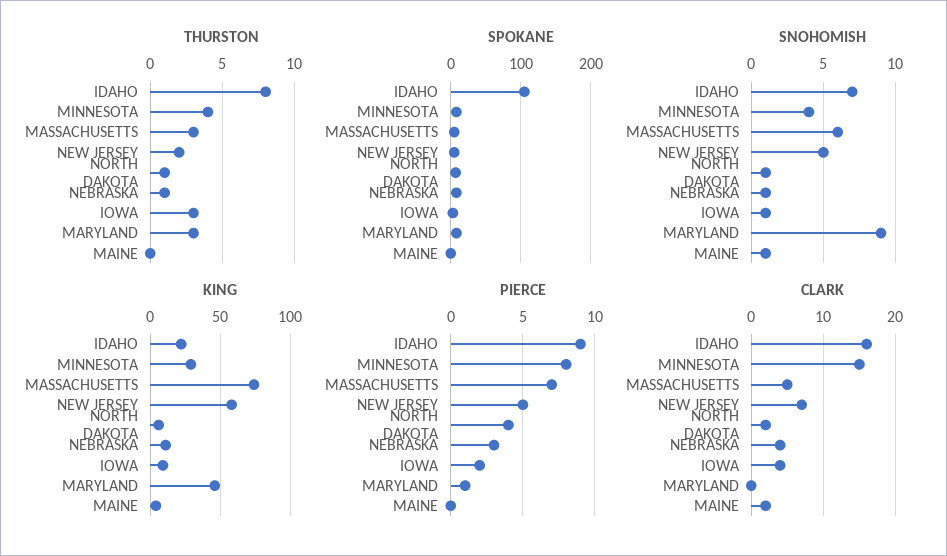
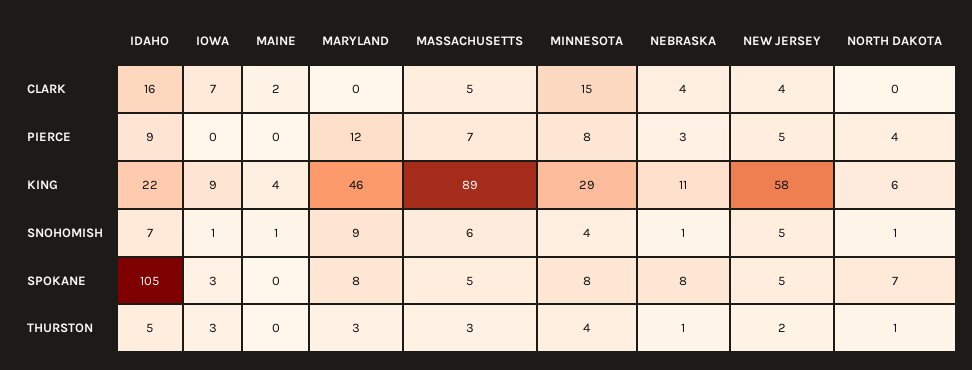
THURSTON, IDAHO: 8 -> 5
KING, MASSACHUSETTS: 75 -> 89
PIERCE, IOWA: 2 -> 0
PIERCE, MARYLAND: 1 -> 12
CLARK, NEW JERSEY: 7 -> 4
CLARK, NORTH DAKOTA: 2 -> 0
CLARK, IOWA: 4 -> 7

